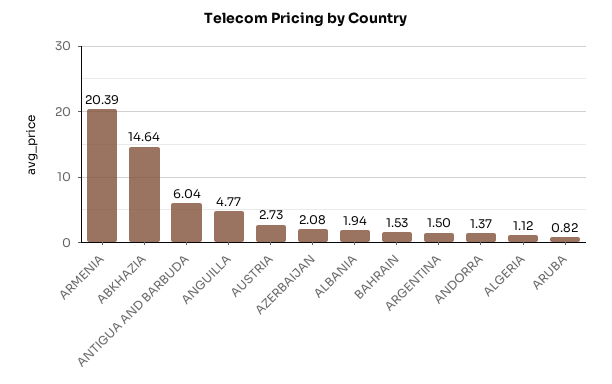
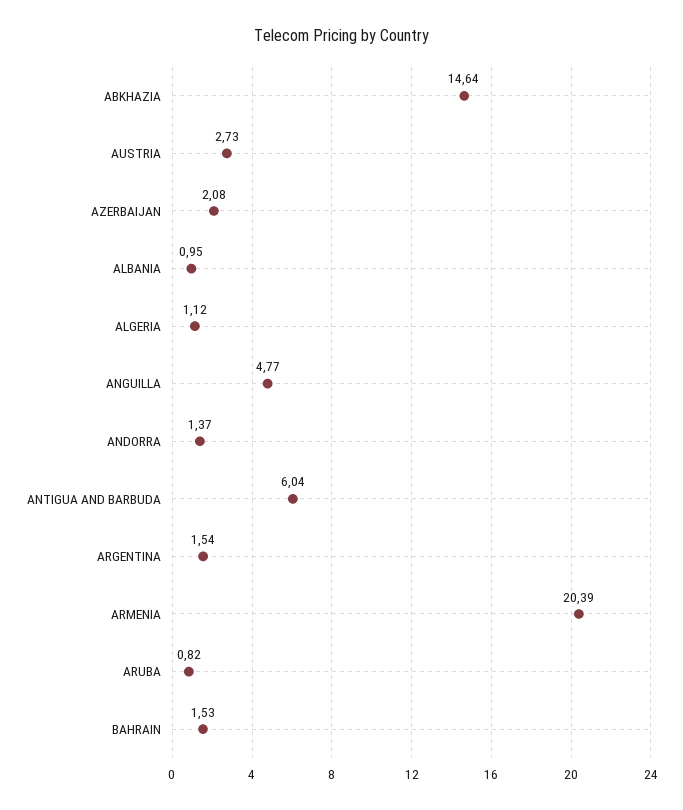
ALBANIA: 1.94 -> 0.95
ARGENTINA: 1.5 -> 1.54

